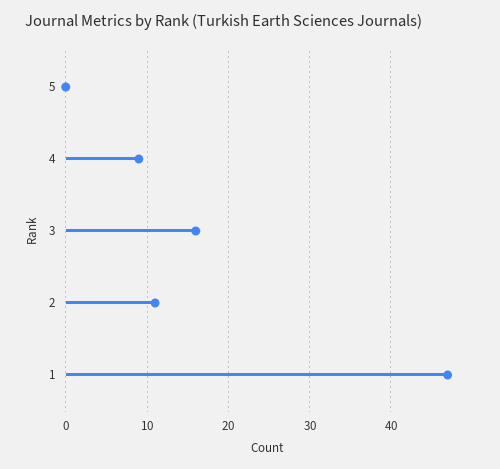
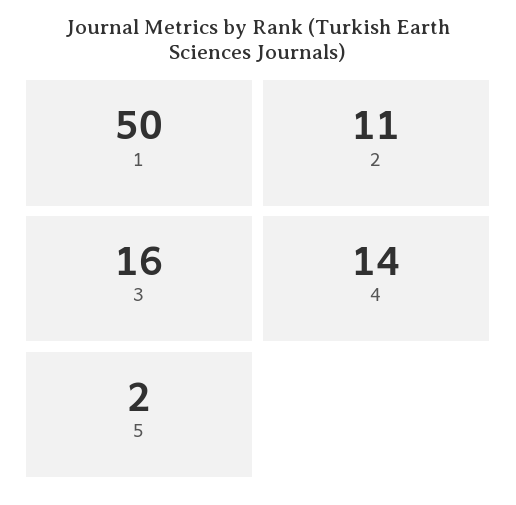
5: 0 -> 2
4: 9 -> 14
1: 47 -> 50

